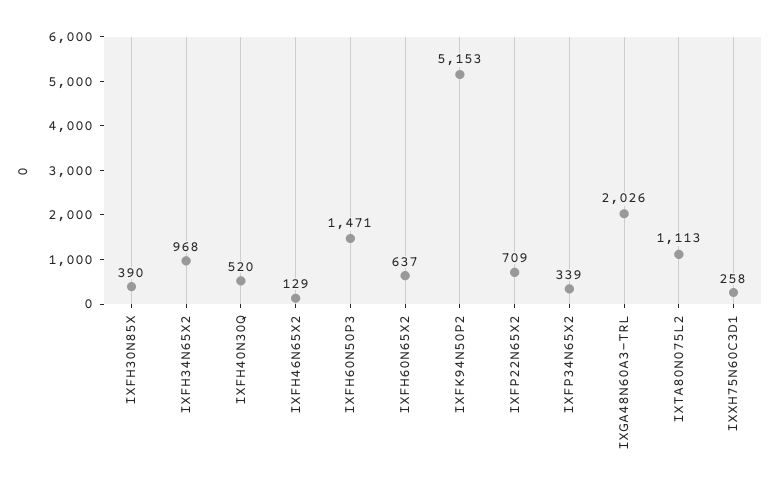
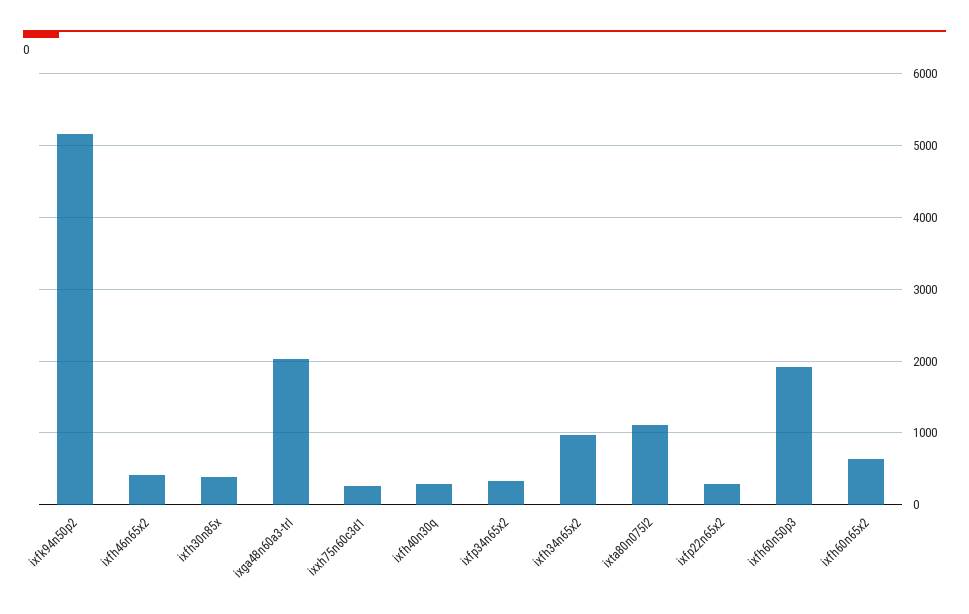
IXFH40N30Q: 520 -> 300
IXFH46N65X2: 129 -> 400
IXFH60N50P3: 1471 -> 1900
IXFP22N65X2: 709 -> 300

